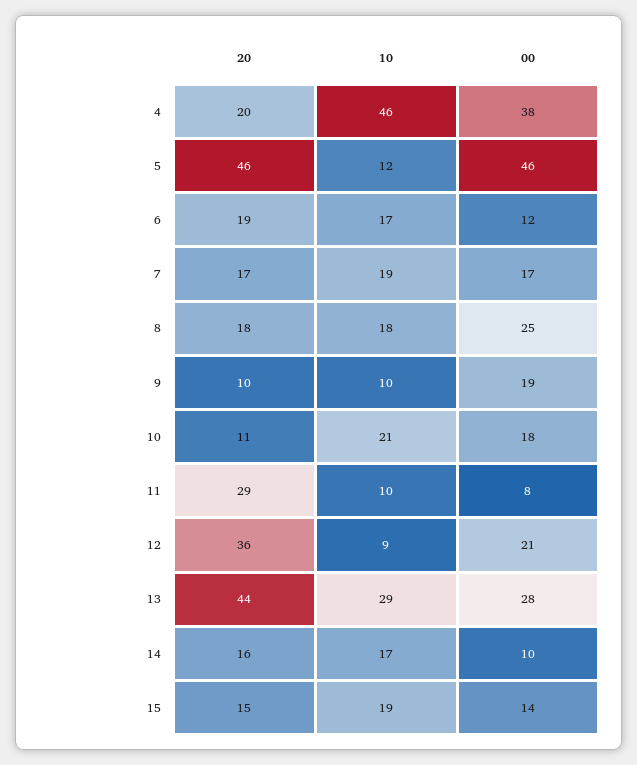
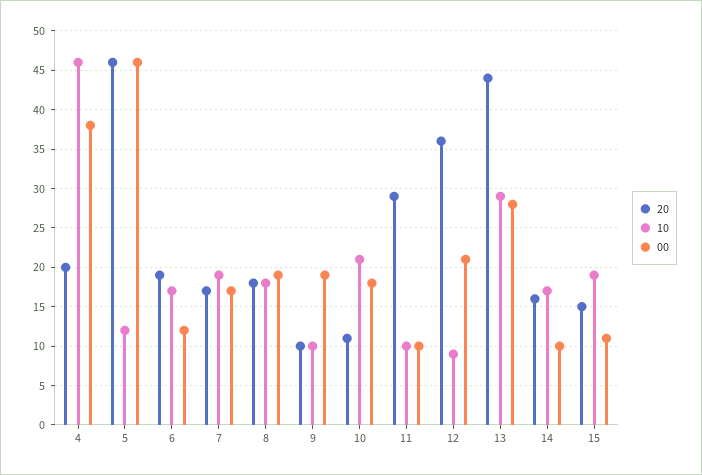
00, 8: 25 -> 19
00, 11: 8 -> 10
00, 15: 14 -> 11

